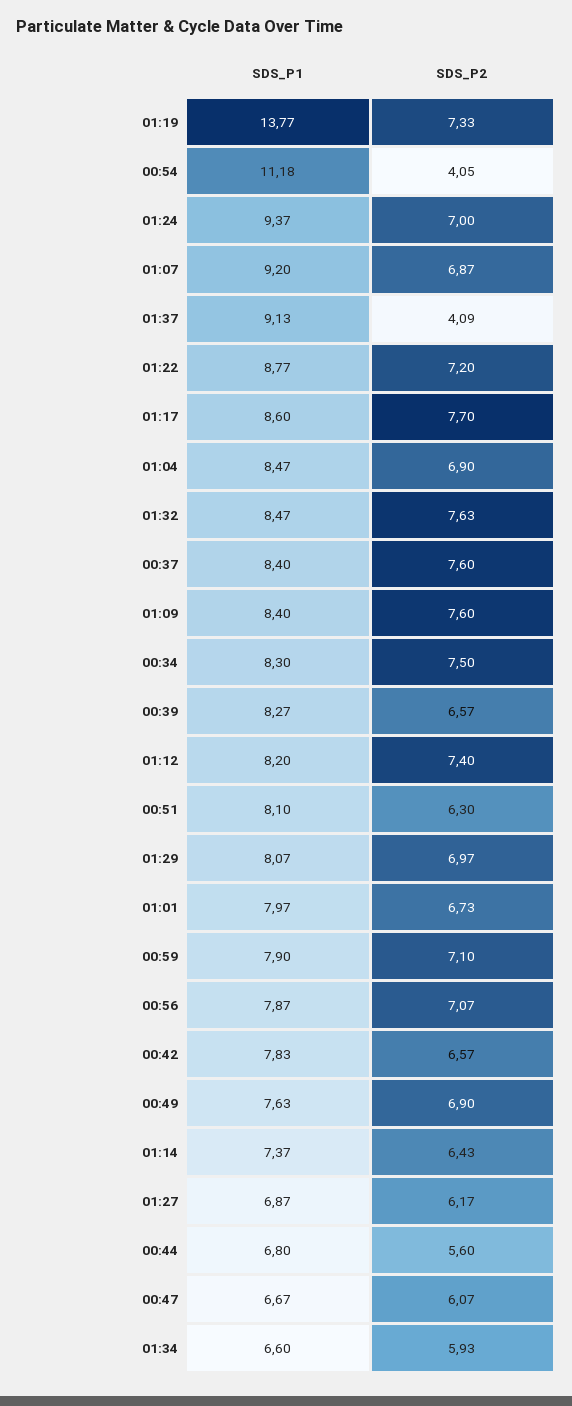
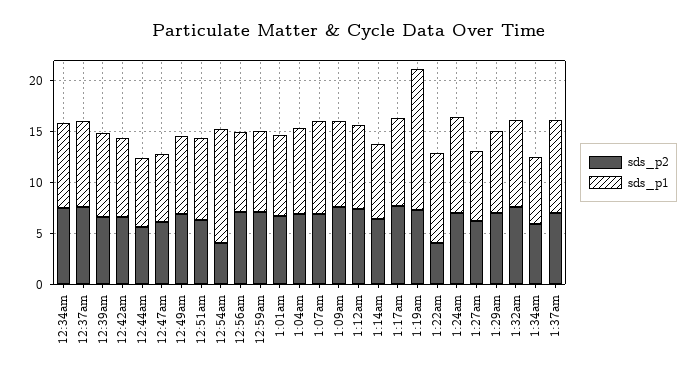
SDS_P2, 01:37: 4.09 -> 7
SDS_P2, 01:22: 7.2 -> 4

